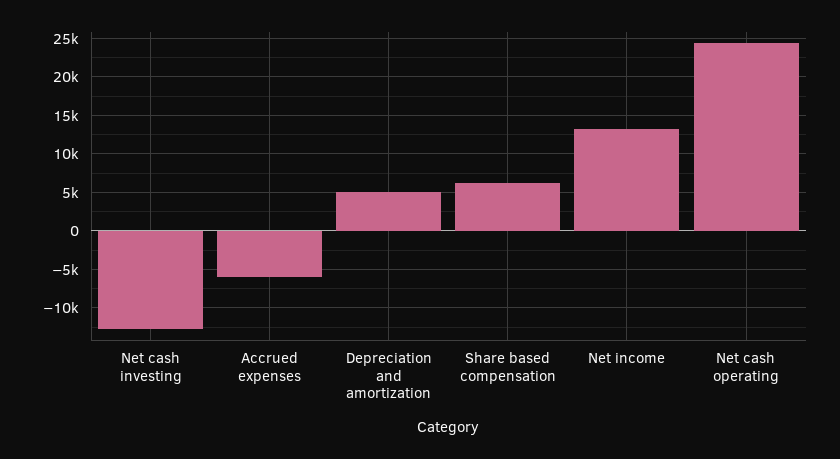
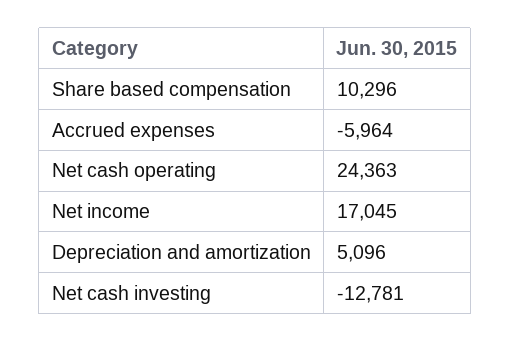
Share based compensation: 6000 -> 10296
Net income: 13000 -> 17045

